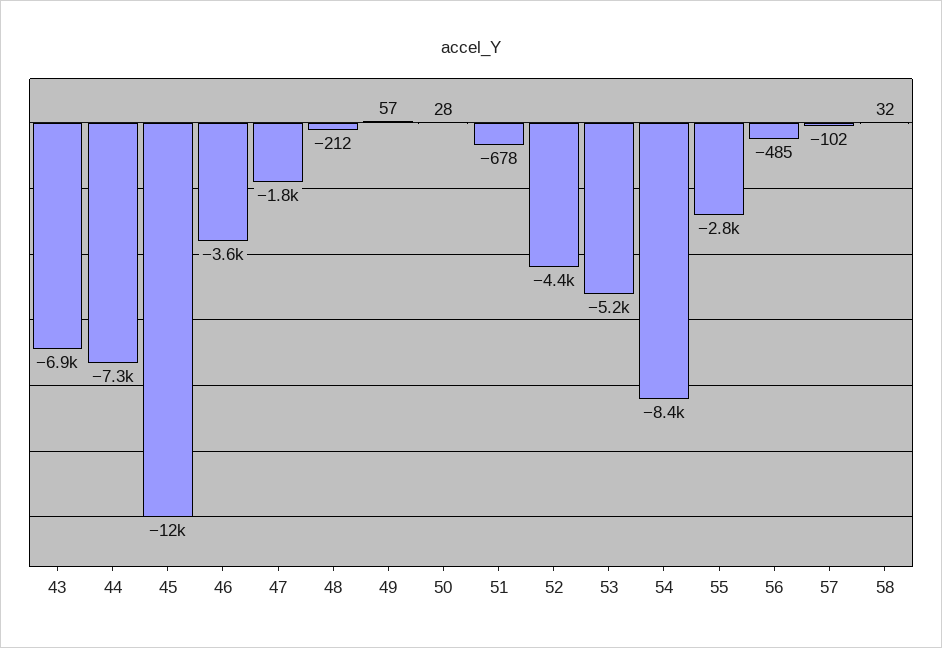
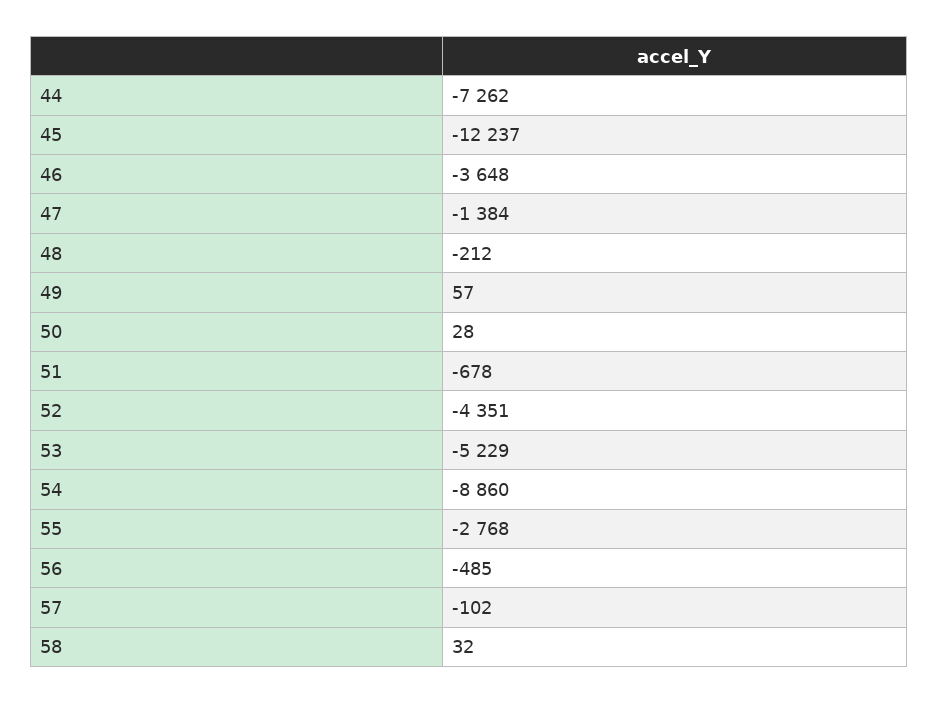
43: -6900 -> none
47: -1800 -> -1384
54: -8400 -> -8860

